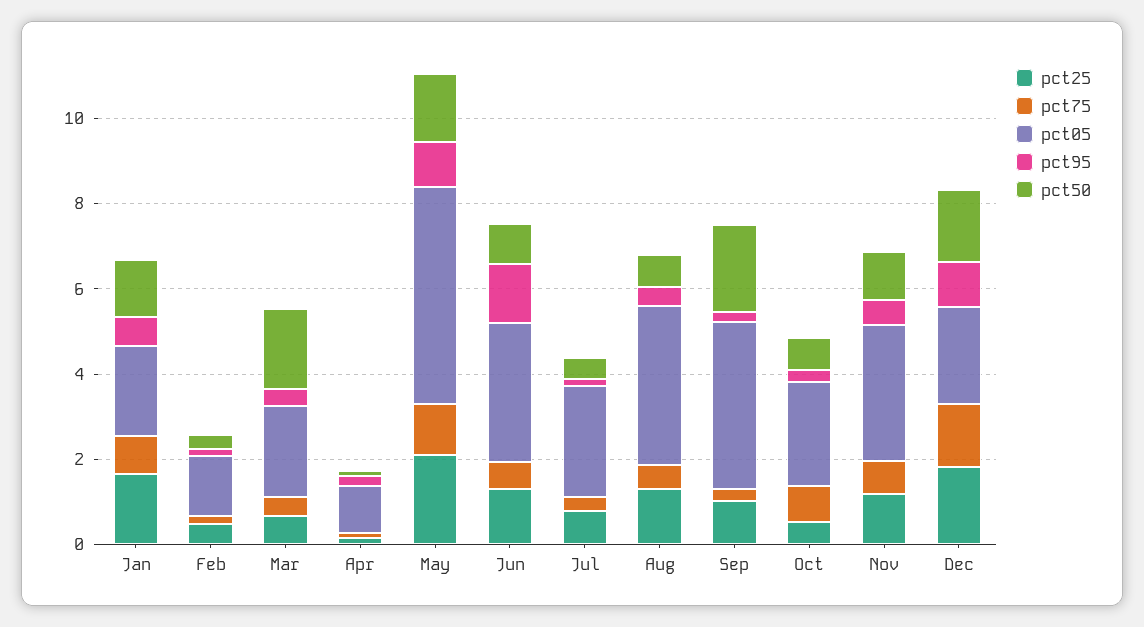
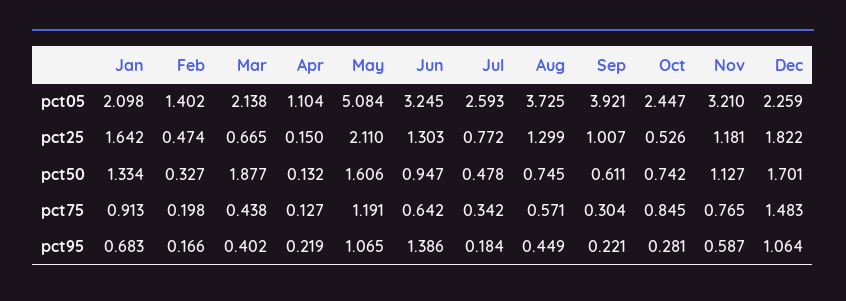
pct50, Sep: 2 -> 0.611

